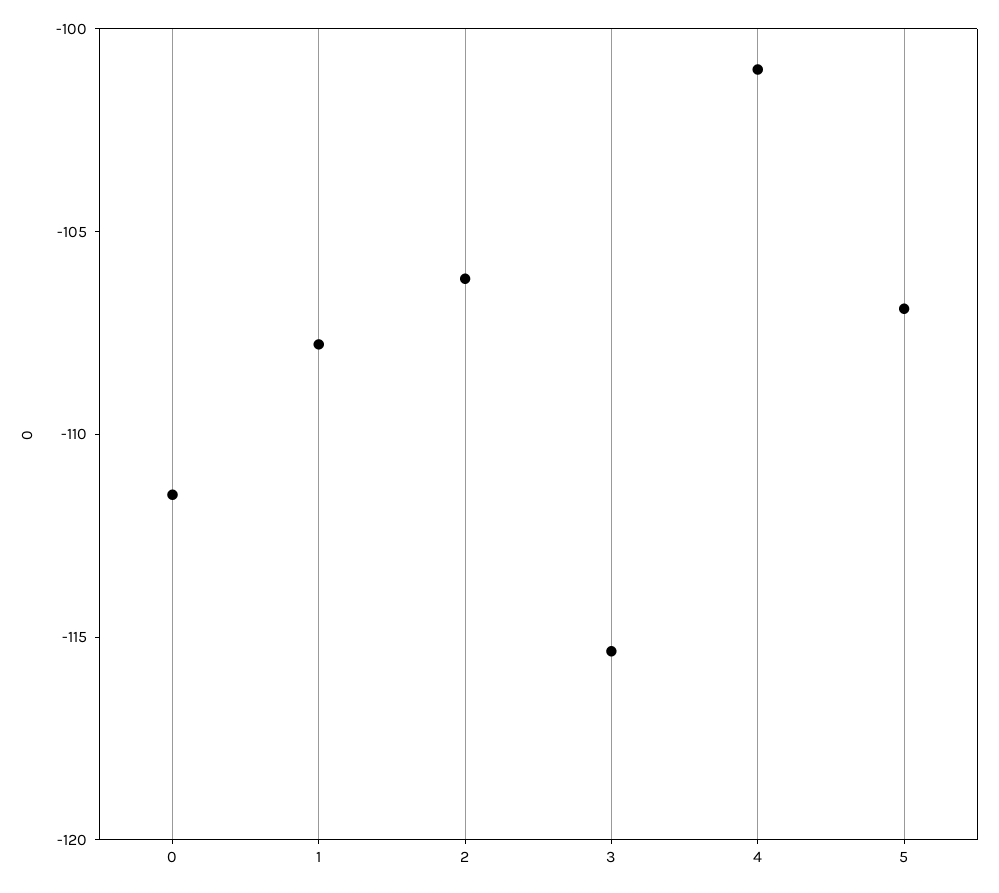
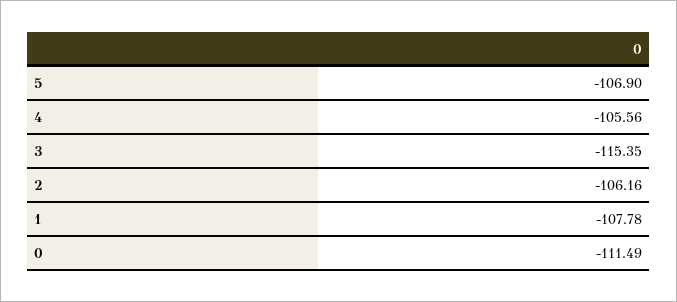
4: -101 -> -105.56

